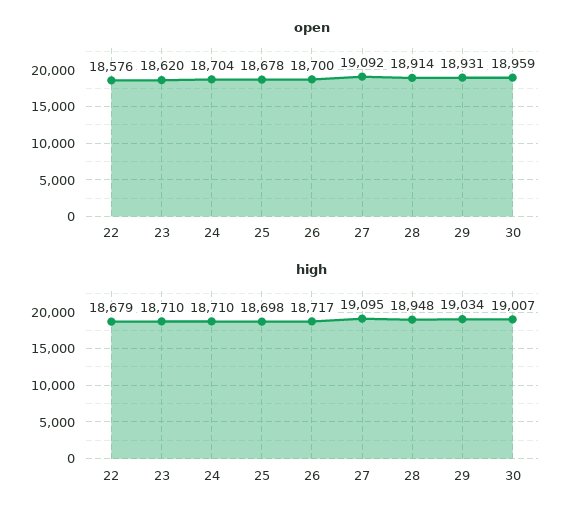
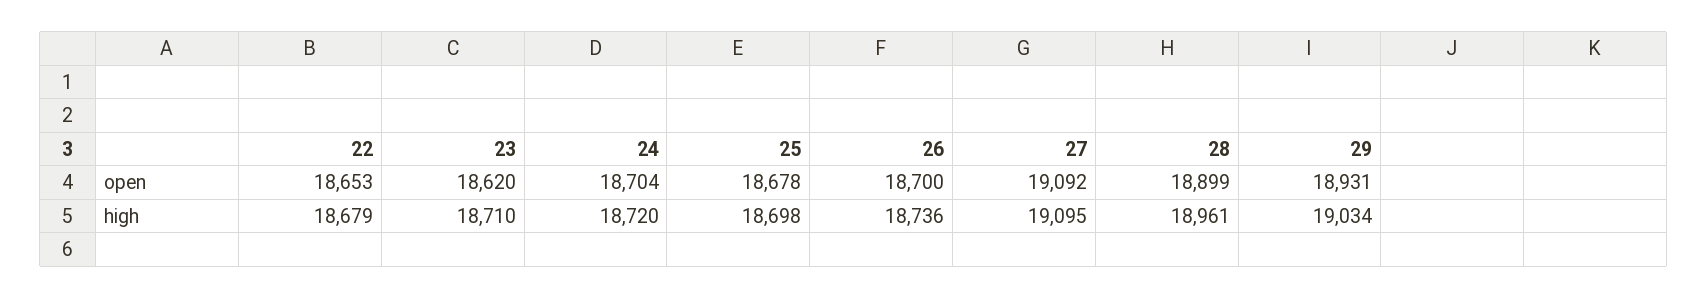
open, 22: 18576 -> 18653
open, 28: 18914 -> 18899
open, 30: 18959 -> none
high, 24: 18710 -> 18720
high, 26: 18717 -> 18736
high, 28: 18948 -> 18961
high, 30: 19007 -> none

